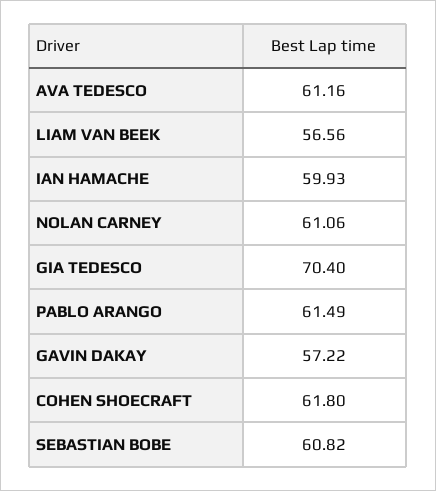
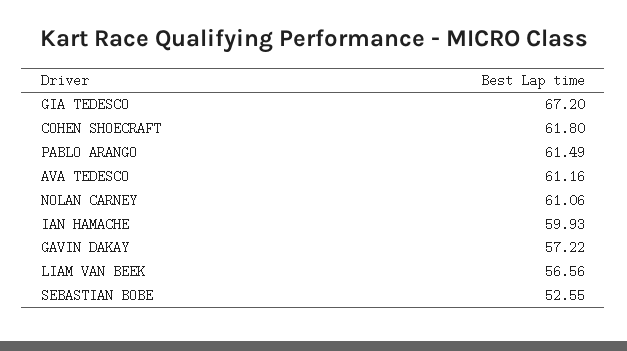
GIA TEDESCO: 70.4 -> 67.2
SEBASTIAN BOBE: 60.82 -> 52.55

